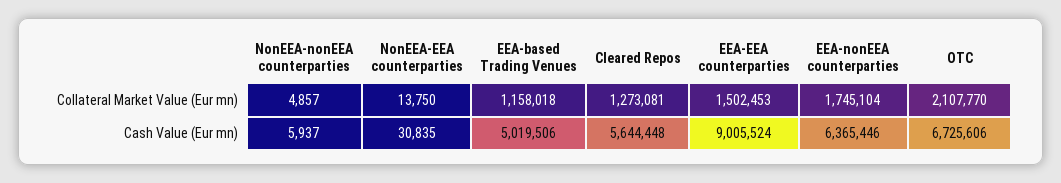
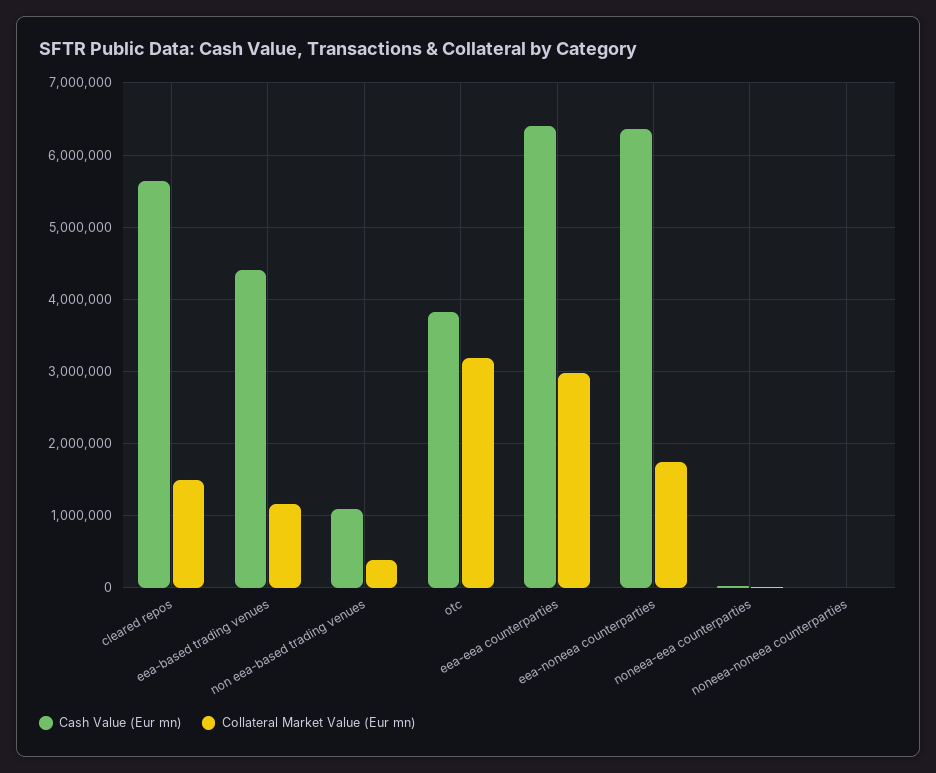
Collateral Market Value (Eur mn), Cleared Repos: 1273081 -> 1500000
Collateral Market Value (Eur mn), EEA-EEA counterparties: 1502453 -> 3000000
Collateral Market Value (Eur mn), OTC: 2107770 -> 3200000
Cash Value (Eur mn), EEA-based Trading Venues: 5019506 -> 4400000
Cash Value (Eur mn), EEA-EEA counterparties: 9005524 -> 6400000
Cash Value (Eur mn), OTC: 6725606 -> 3800000
Cash Value (Eur mn), non eea-based trading venues: none -> 1100000
Collateral Market Value (Eur mn), non eea-based trading venues: none -> 400000

